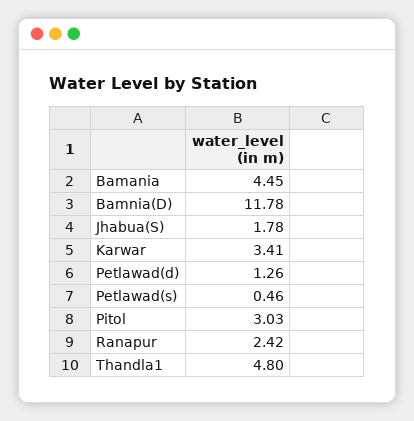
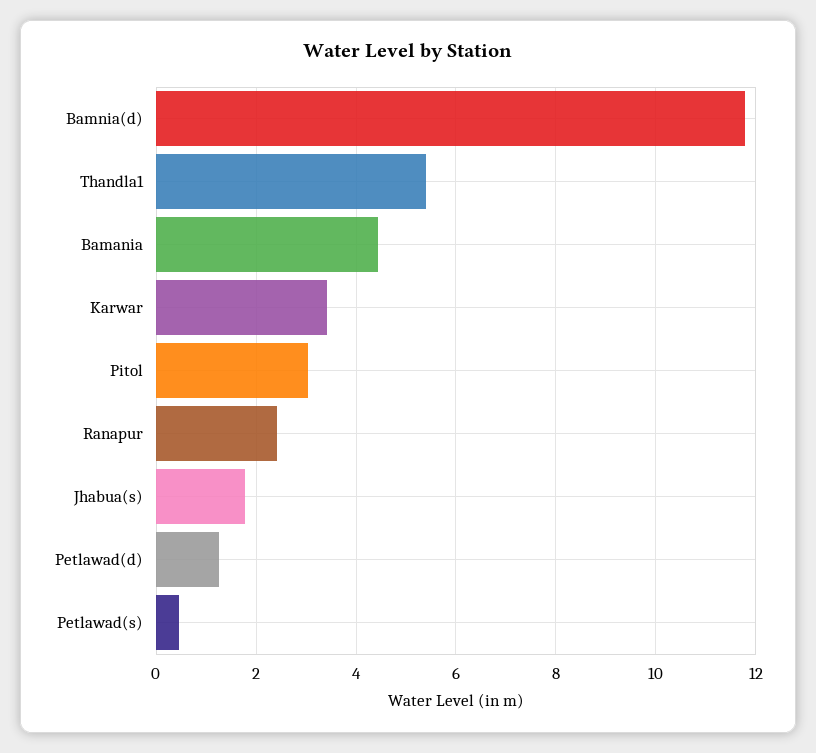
Thandla1: 4.8 -> 5.4

